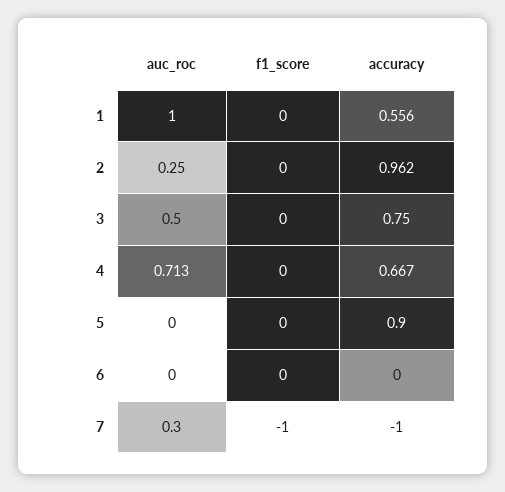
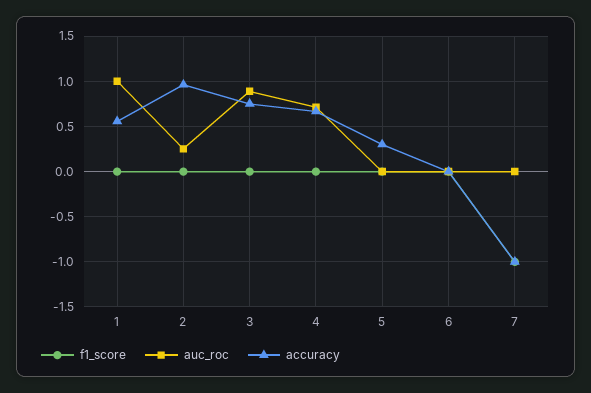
auc_roc, 3: 0.5 -> 0.9
accuracy, 5: 0.9 -> 0.3
auc_roc, 7: 0.3 -> 0

